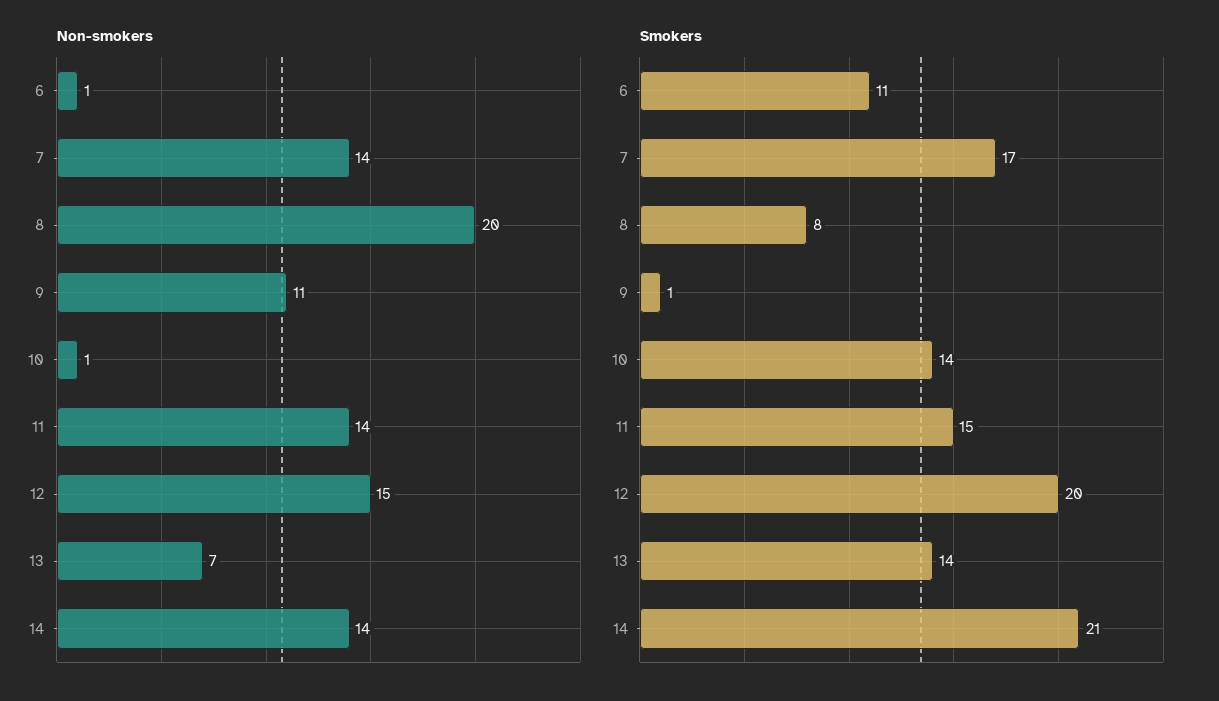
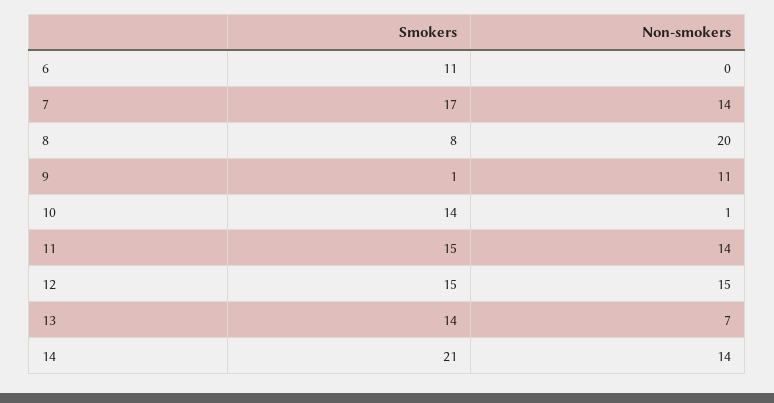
Non-smokers, 6: 1 -> 0
Smokers, 12: 20 -> 15

